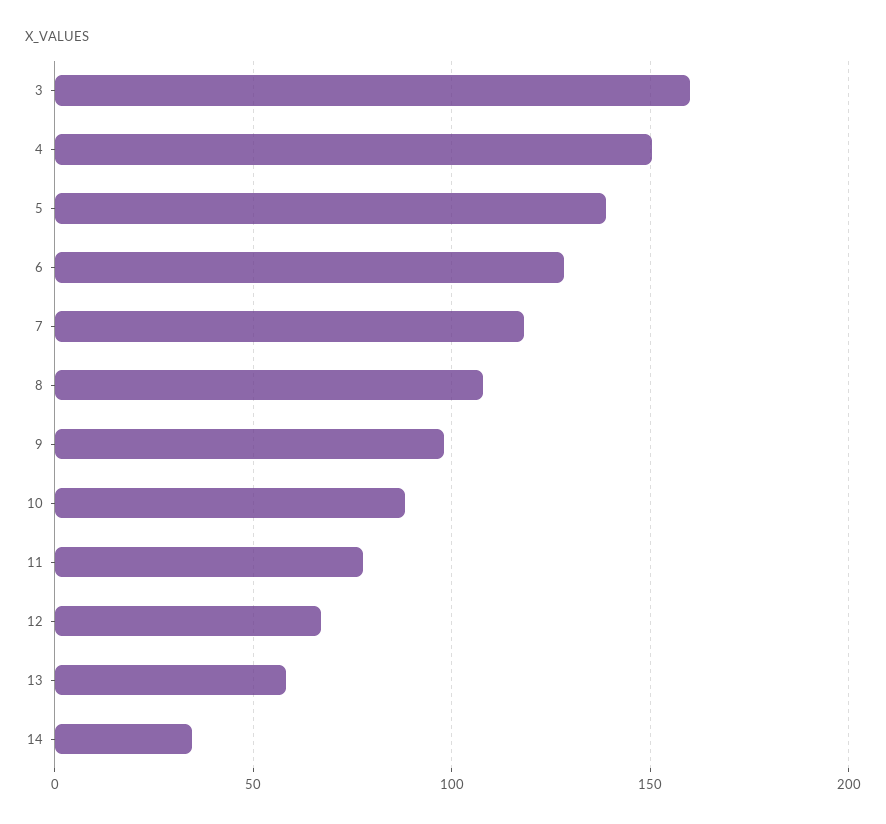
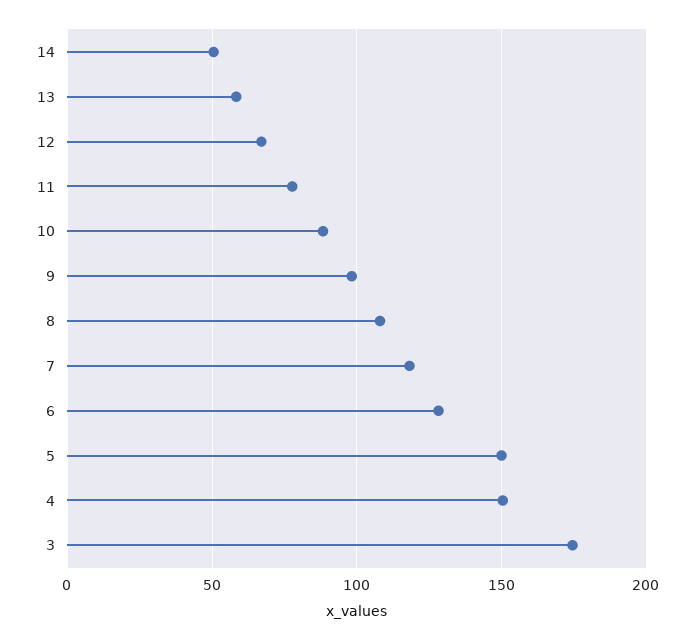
3: 160 -> 175
5: 140 -> 150
14: 35 -> 50

